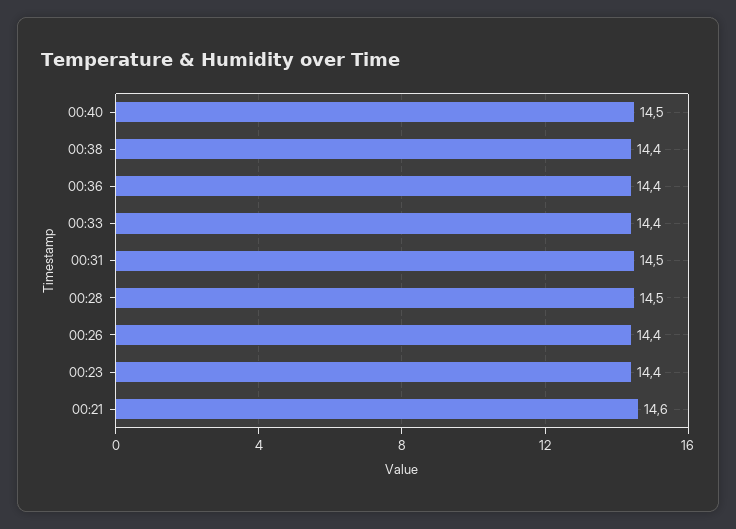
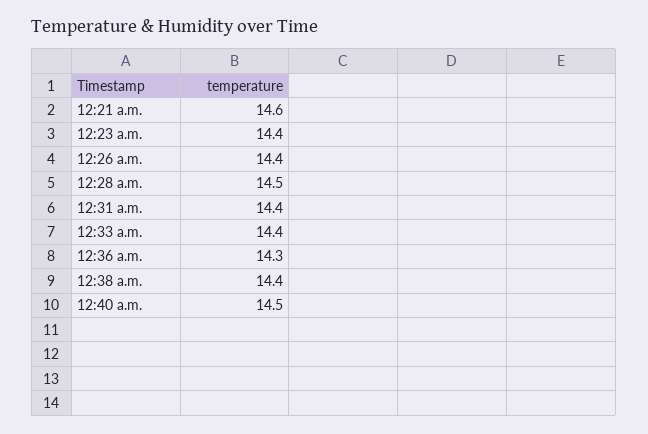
00:36: 14.4 -> 14.3
00:31: 14.5 -> 14.4

